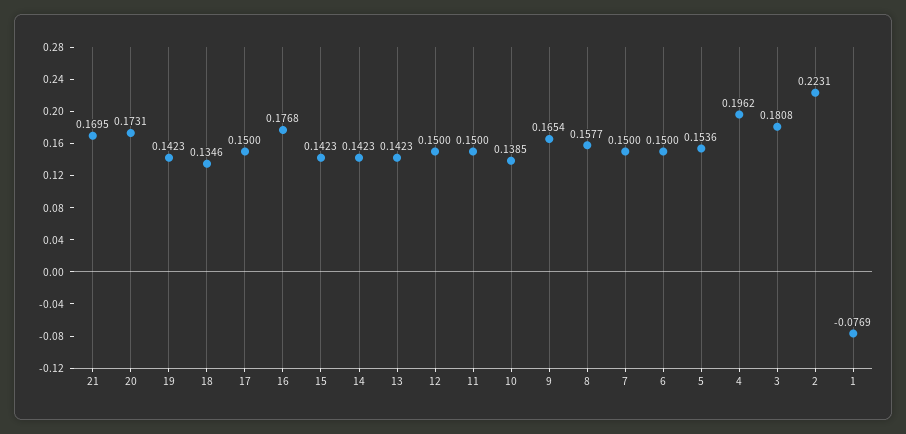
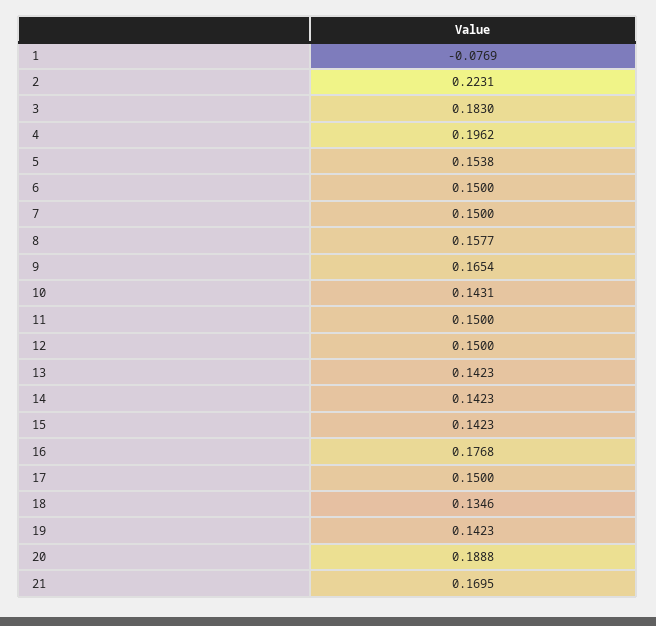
20: 0.1731 -> 0.1888
10: 0.1385 -> 0.1431
5: 0.1536 -> 0.1538
3: 0.1808 -> 0.183

